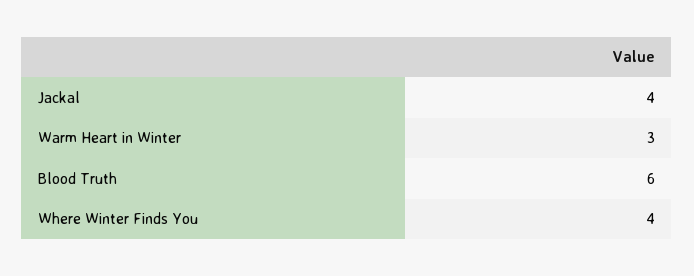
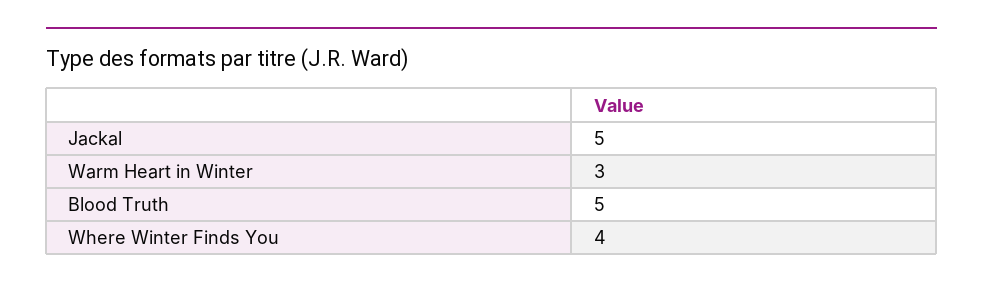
Jackal: 4 -> 5
Blood Truth: 6 -> 5

